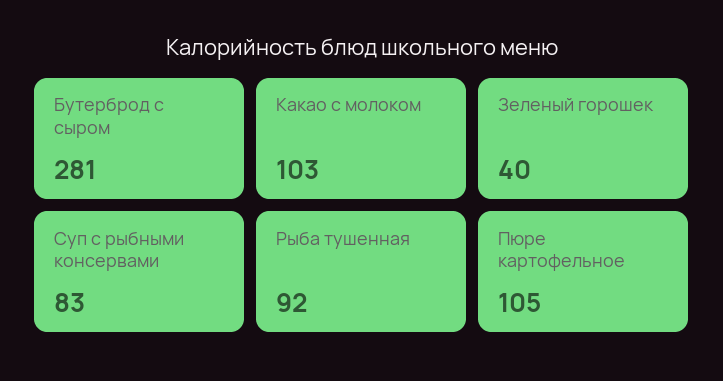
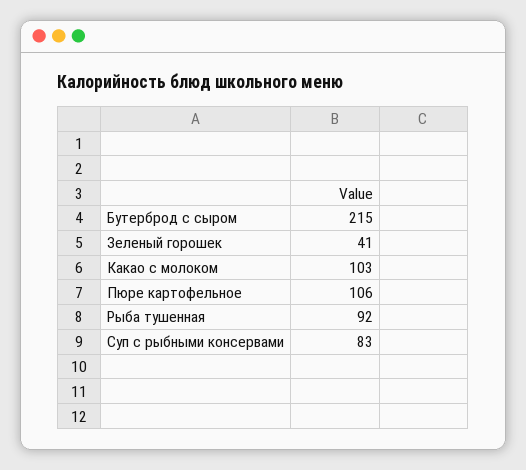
Бутерброд с сыром: 281 -> 215
Зеленый горошек: 40 -> 41
Пюре картофельное: 105 -> 106

